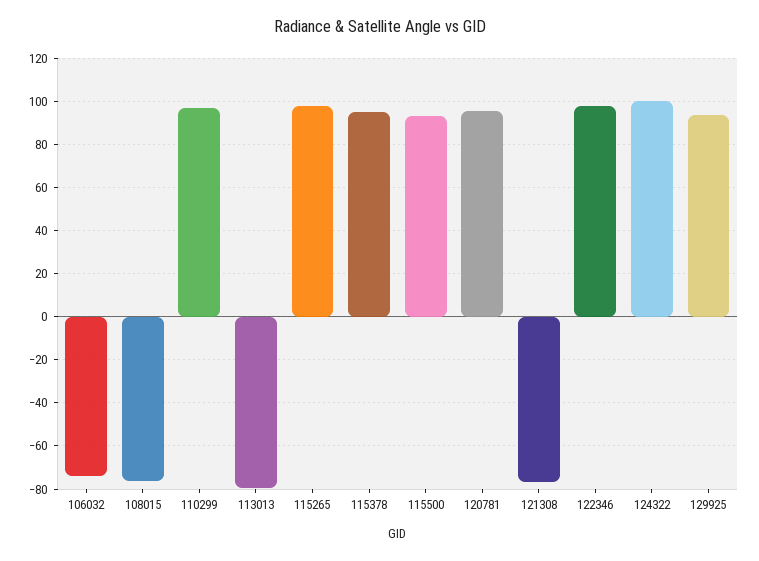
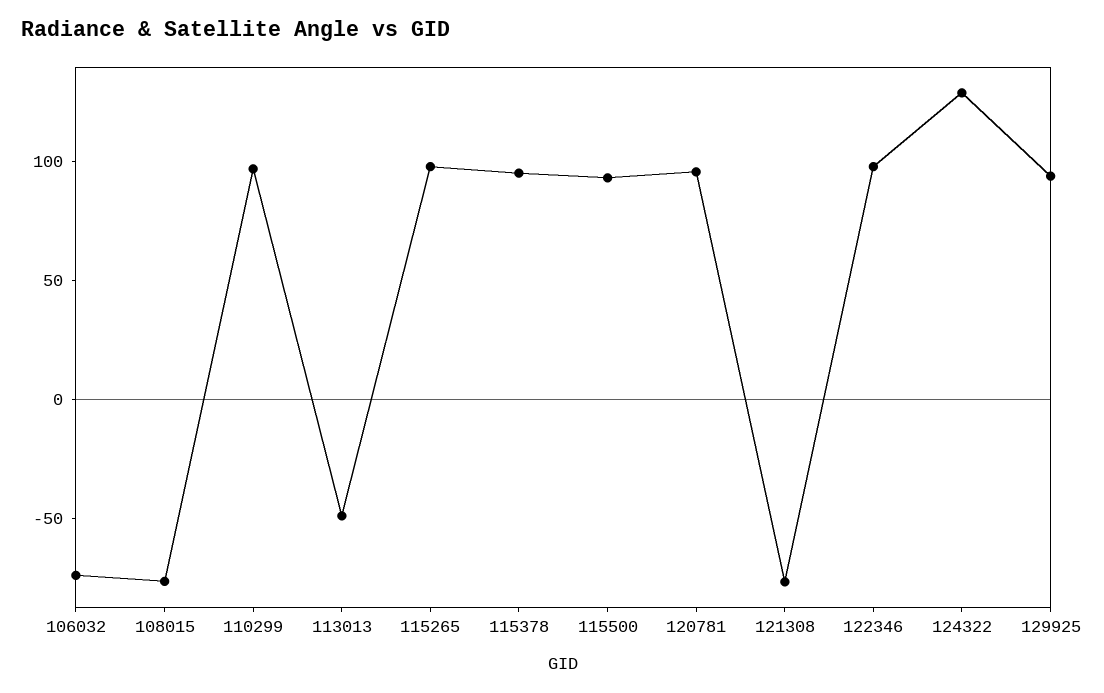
113013: -80 -> -50
124322: 100 -> 130

